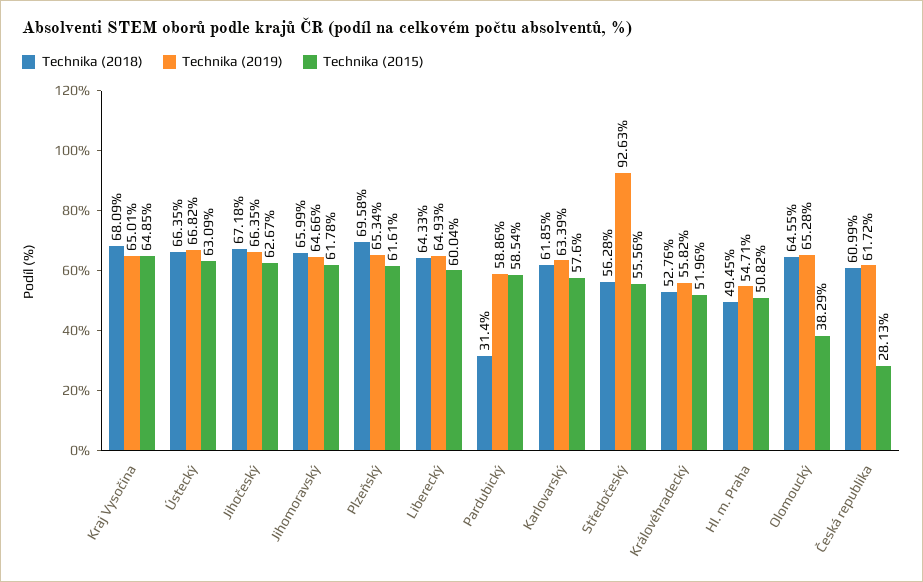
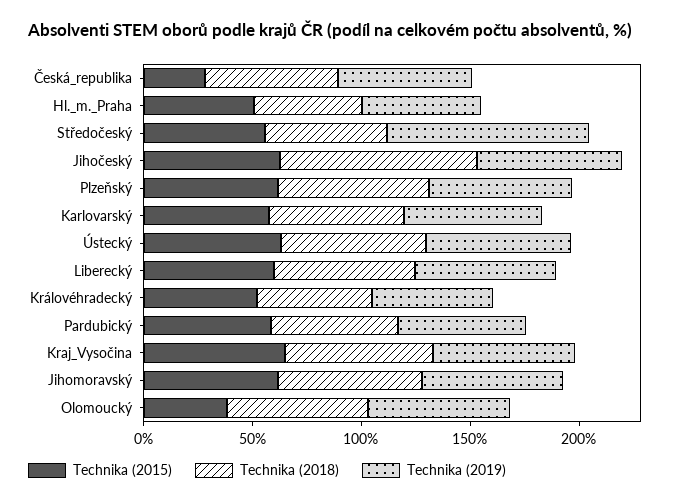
Technika (2018), Jihočeský: 67.18 -> 90
Technika (2018), Pardubický: 31.4 -> 60

